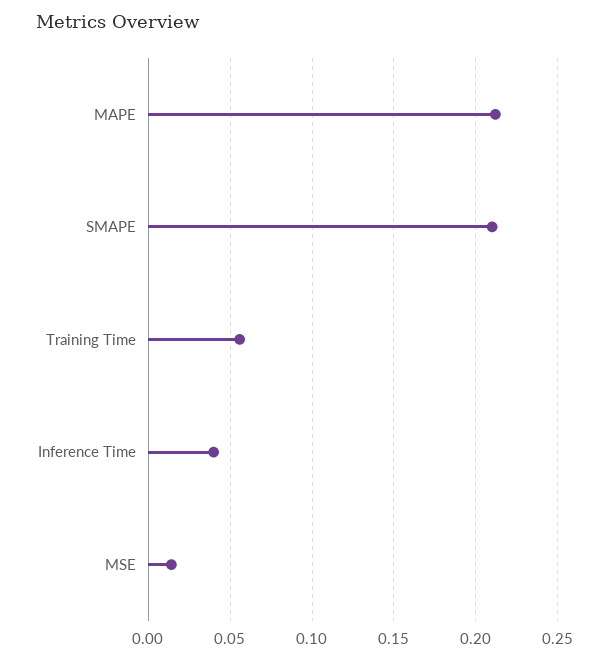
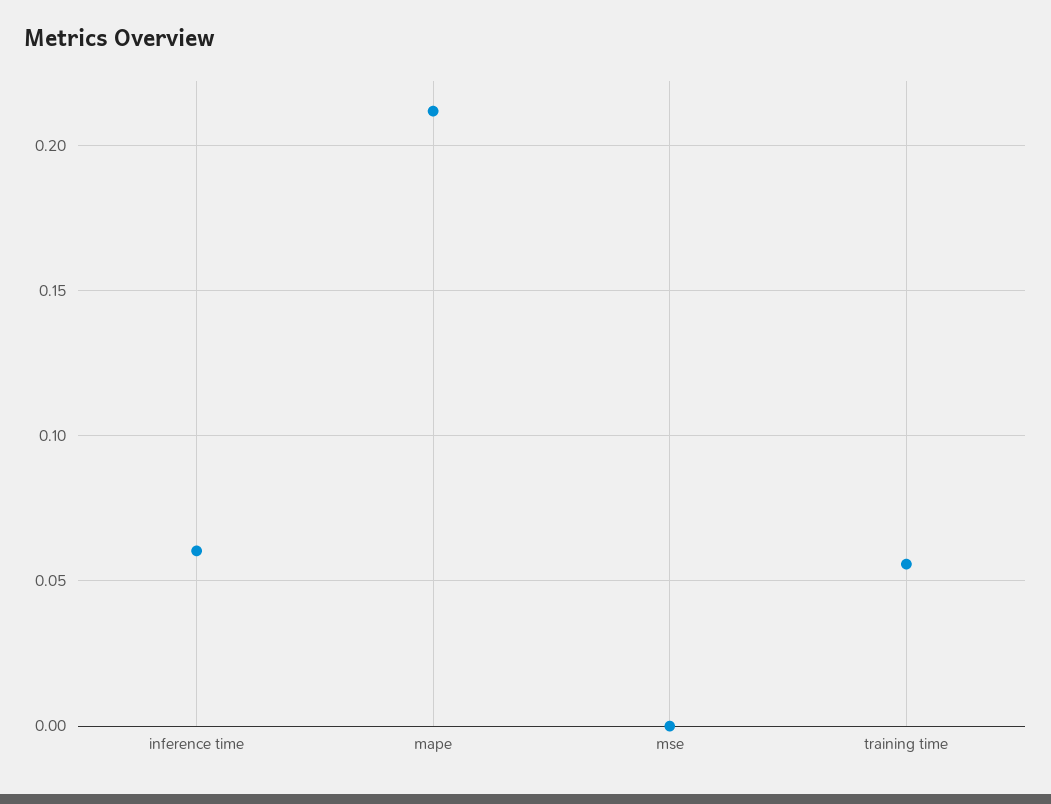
SMAPE: 0.21 -> none
Inference Time: 0.04 -> 0.06
MSE: 0.015 -> 0

